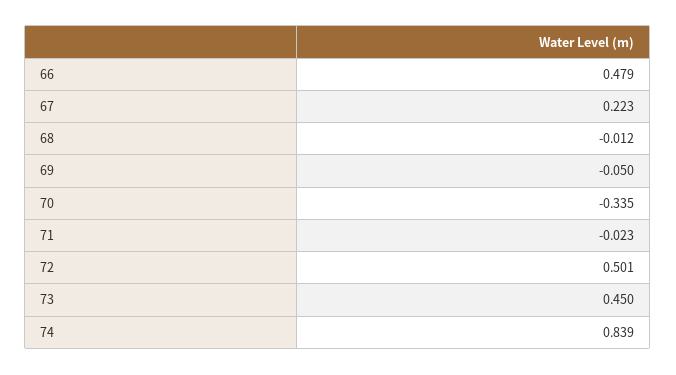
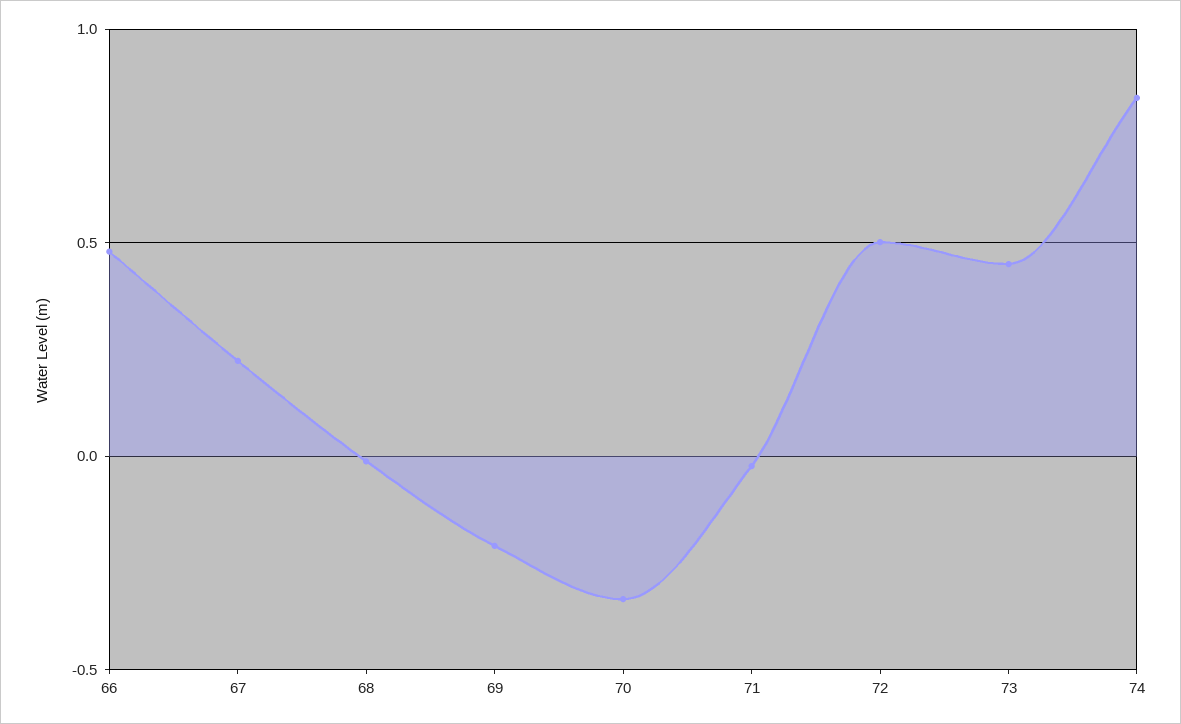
69: -0.05 -> -0.2

